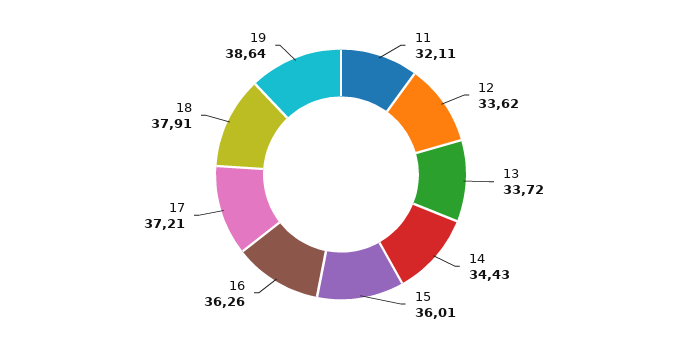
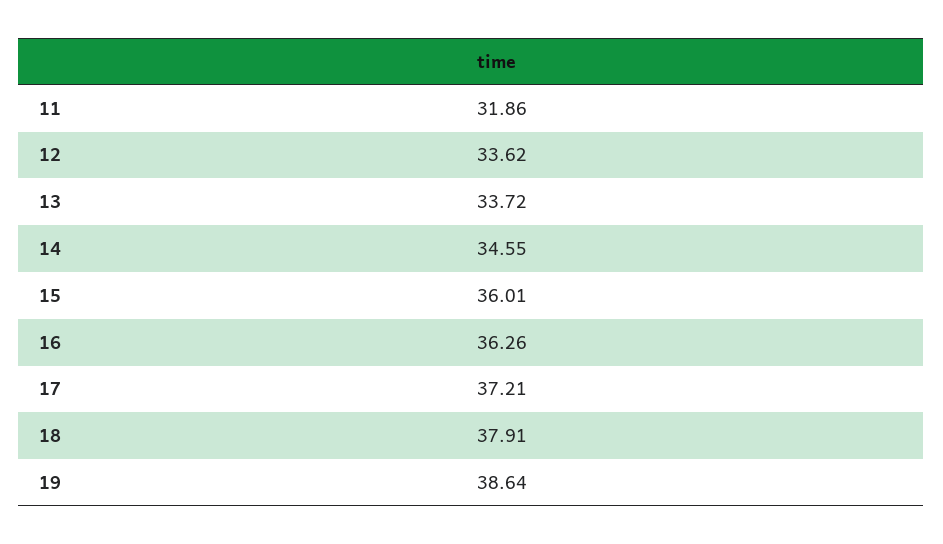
11: 32.11 -> 31.86
14: 34.43 -> 34.55

